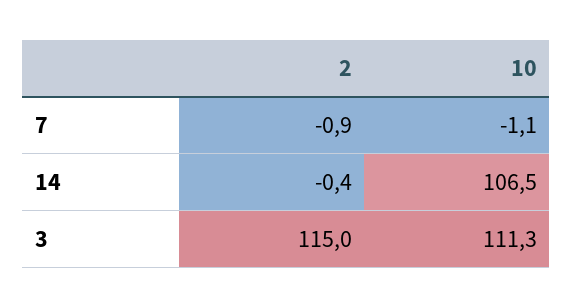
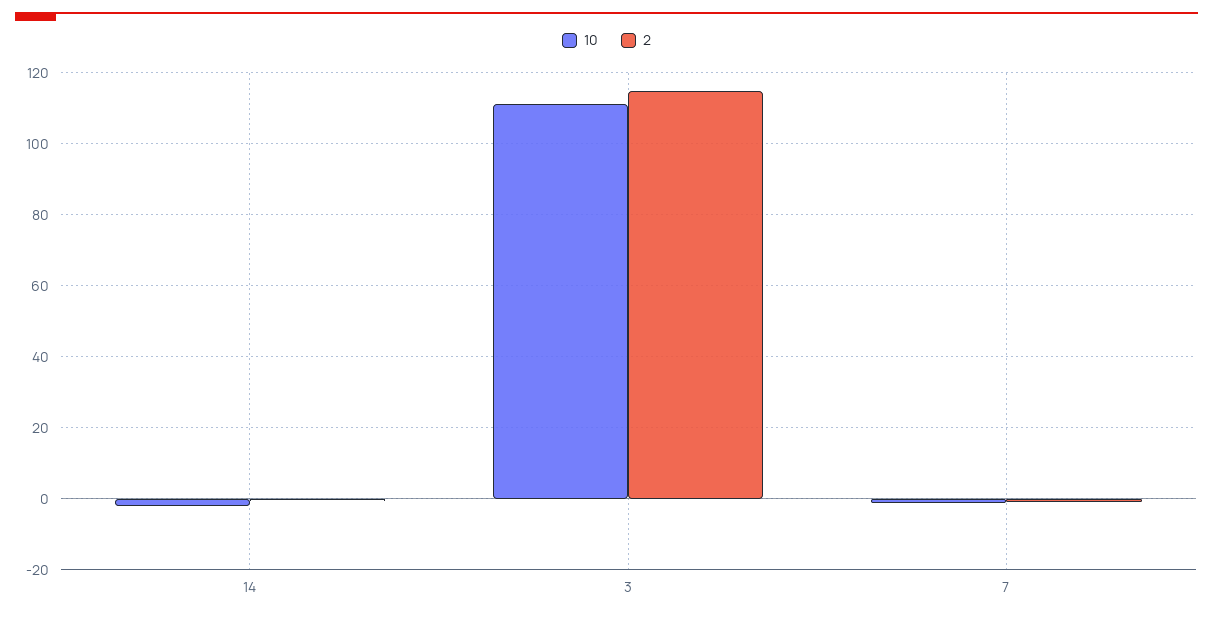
10, 14: 106.5 -> -2

